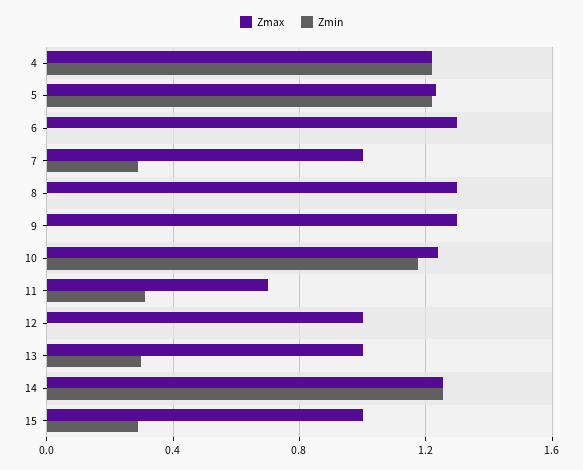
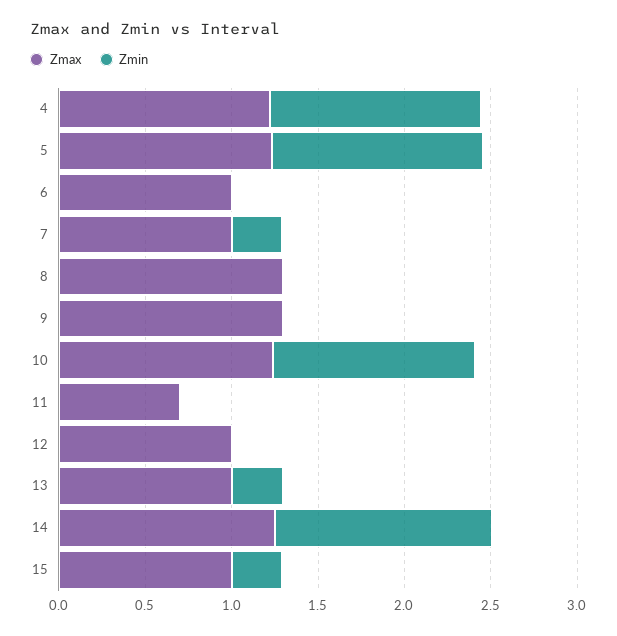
Zmax, 6: 1.3 -> 1
Zmin, 11: 0.3 -> 0

